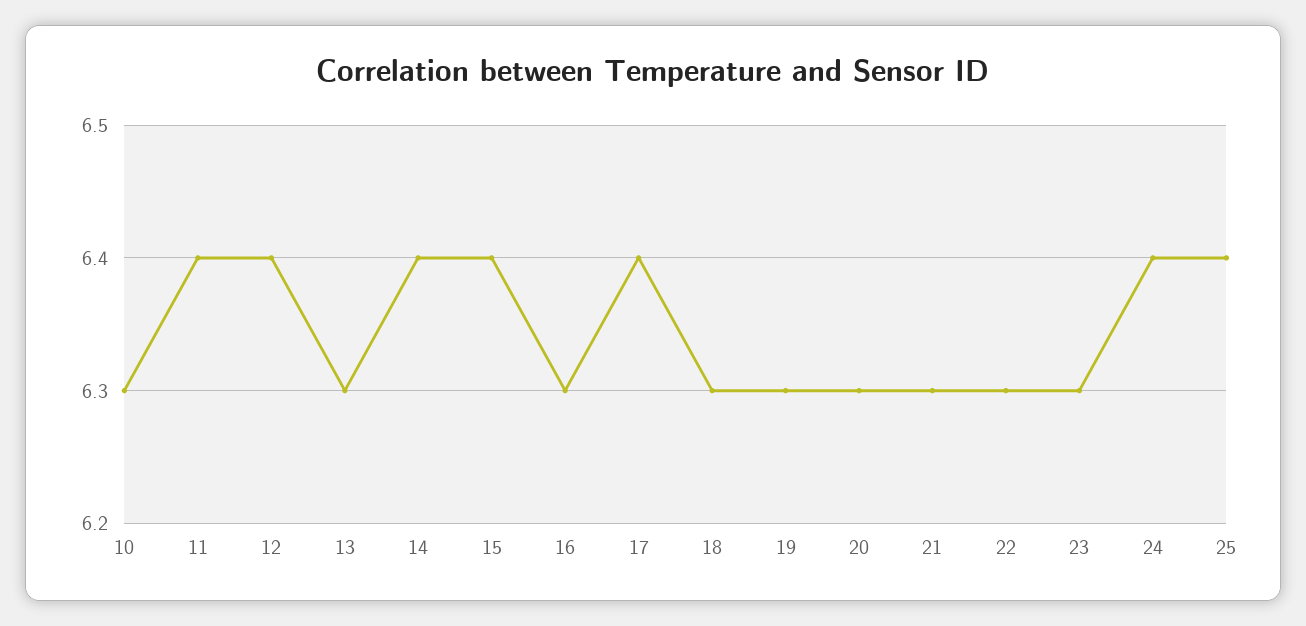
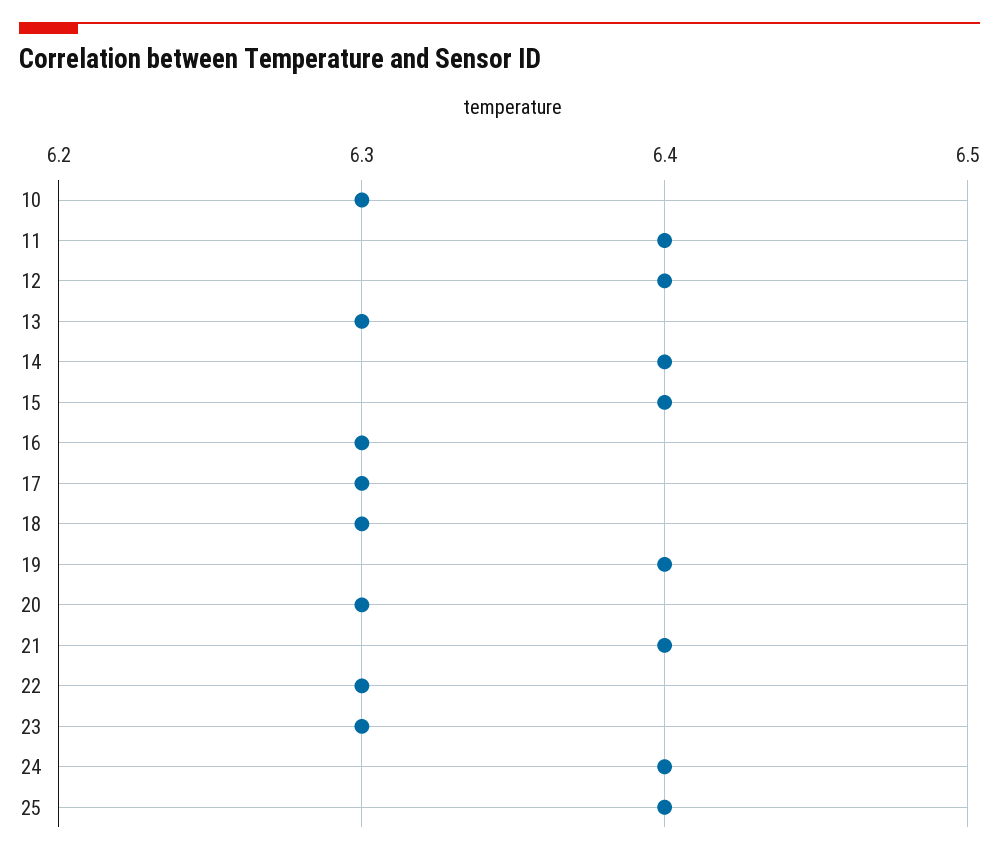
17: 6.4 -> 6.3
19: 6.3 -> 6.4
21: 6.3 -> 6.4

